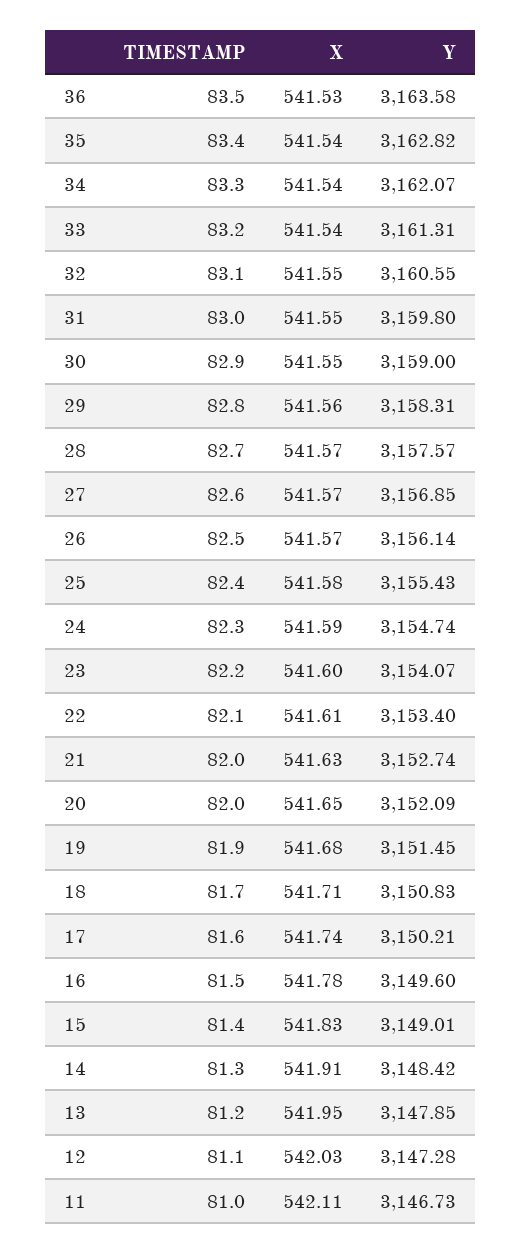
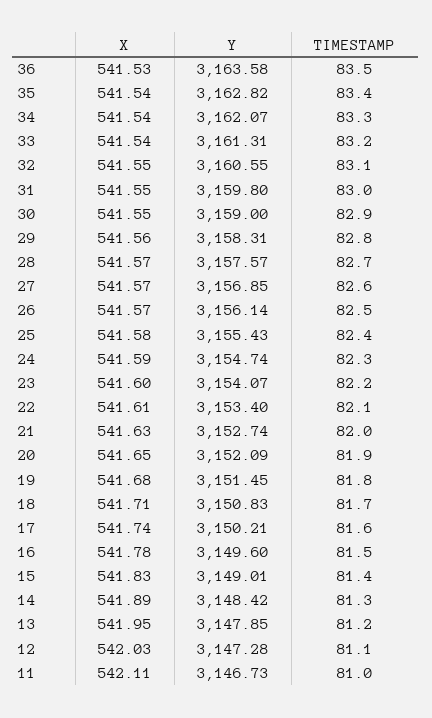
TIMESTAMP, 20: 82 -> 81.9
TIMESTAMP, 19: 81.9 -> 81.8
X, 14: 541.91 -> 541.89

